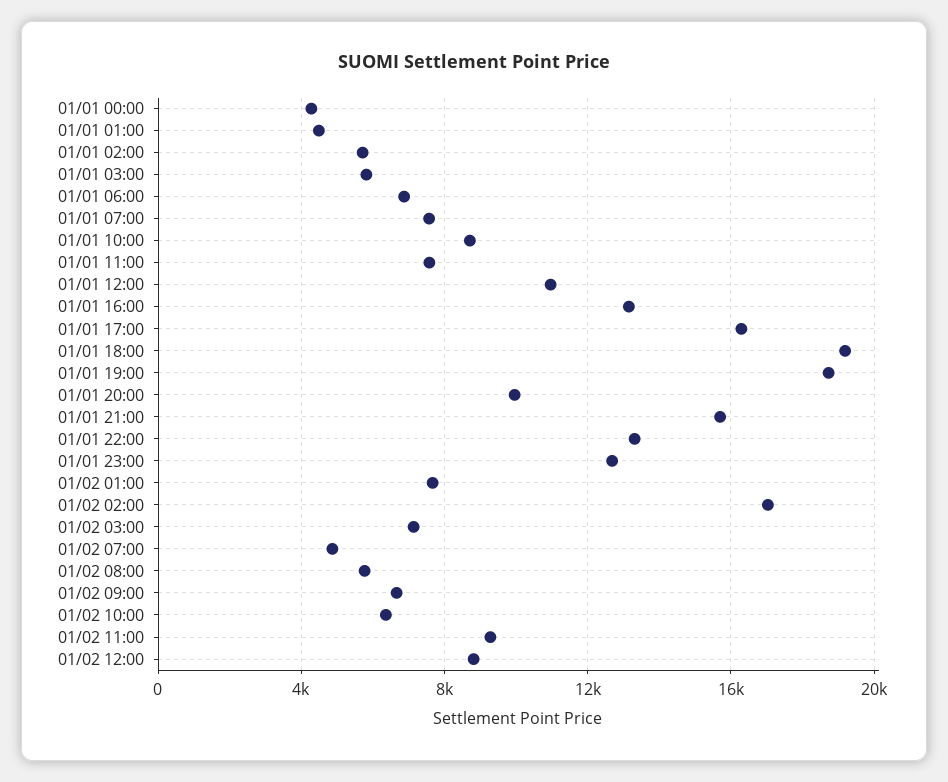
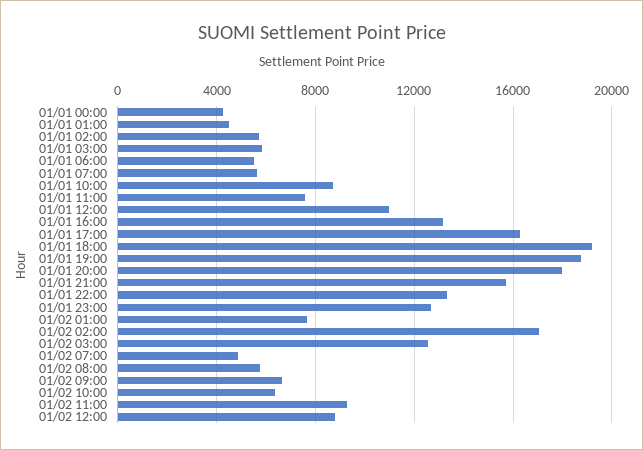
01/01 06:00: 7000 -> 5500
01/01 07:00: 7500 -> 5500
01/01 20:00: 10000 -> 18000
01/02 03:00: 7000 -> 12500

